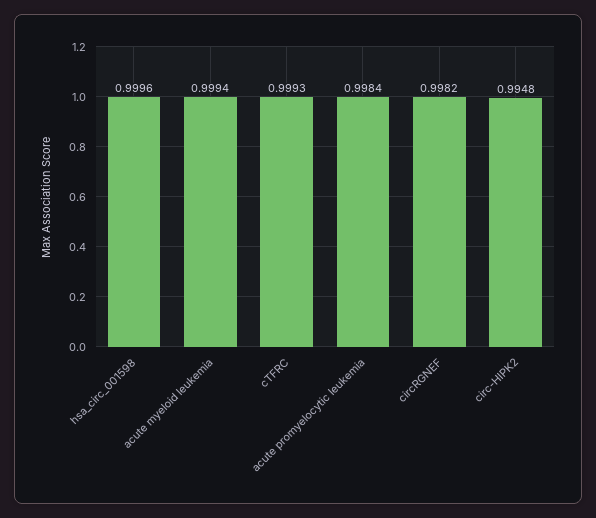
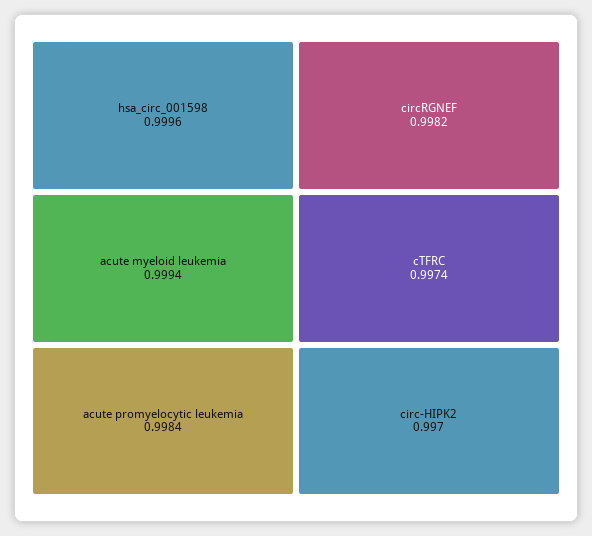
cTFRC: 0.9993 -> 0.9974
circ-HIPK2: 0.9948 -> 0.997

